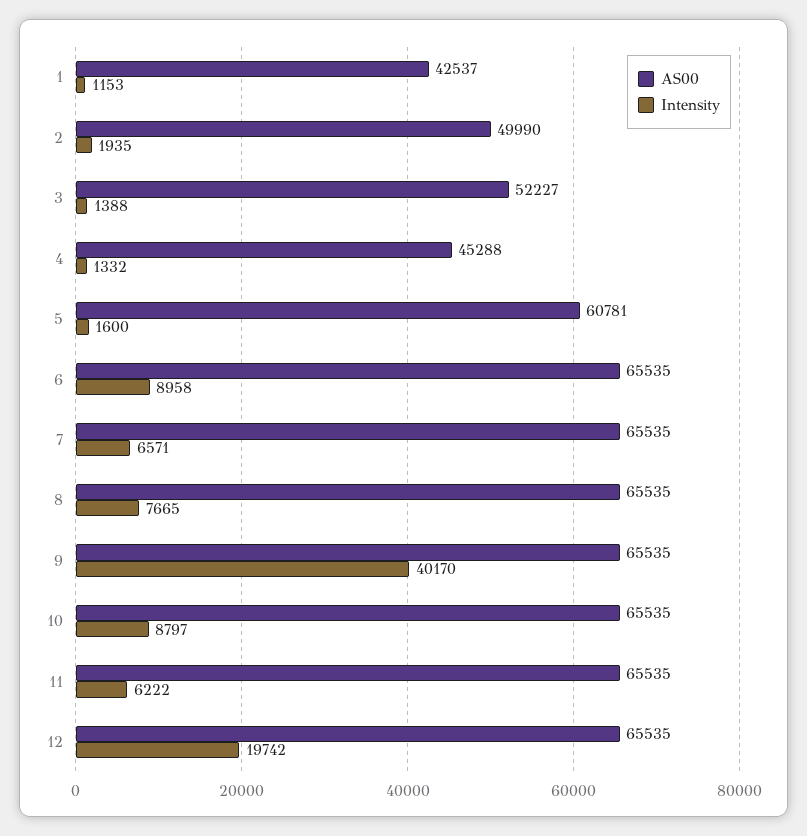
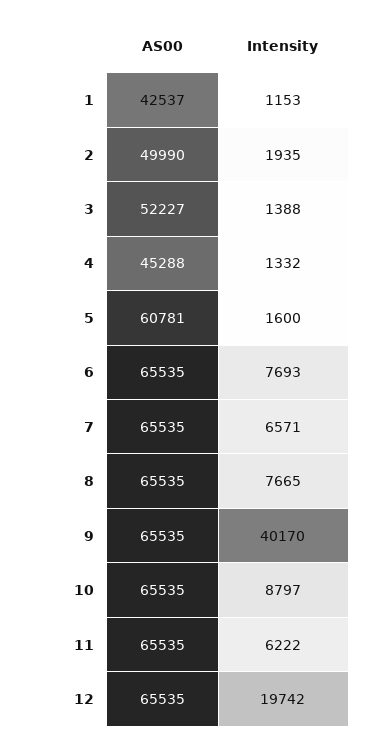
Intensity, 6: 8958 -> 7693

